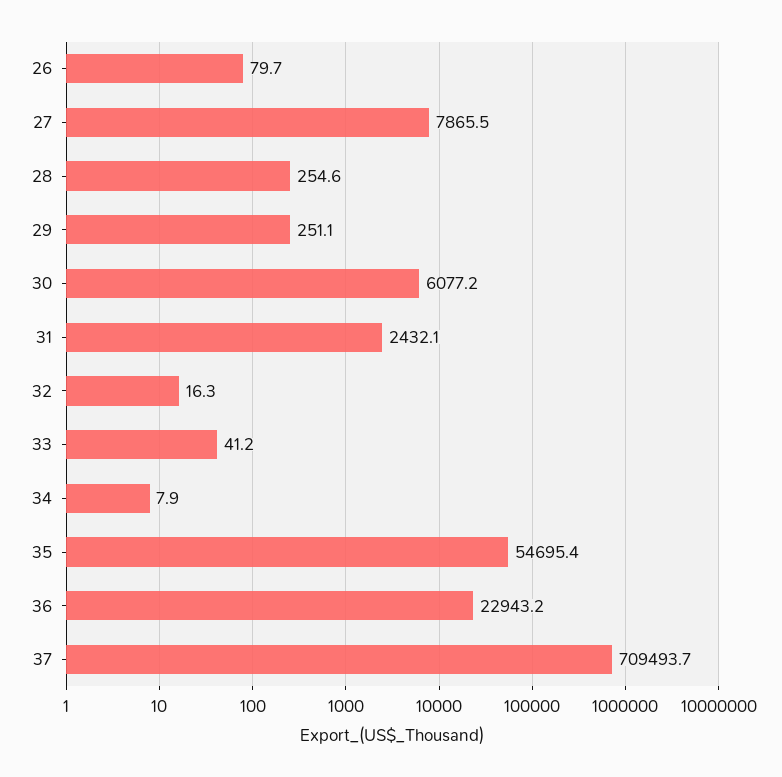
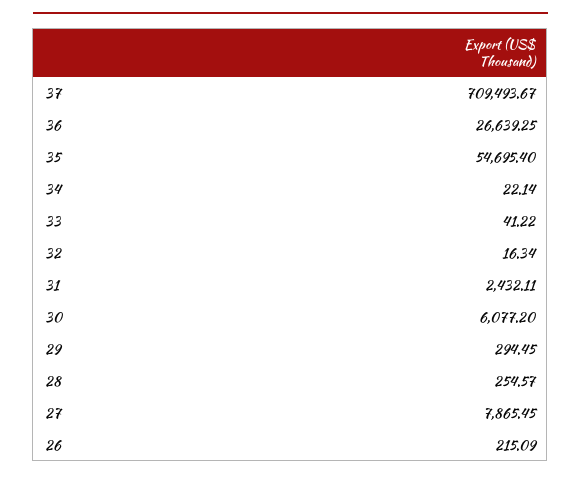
26: 79.7 -> 215.09
29: 251.1 -> 294.45
34: 7.9 -> 22.14
36: 22943.2 -> 26639.25

